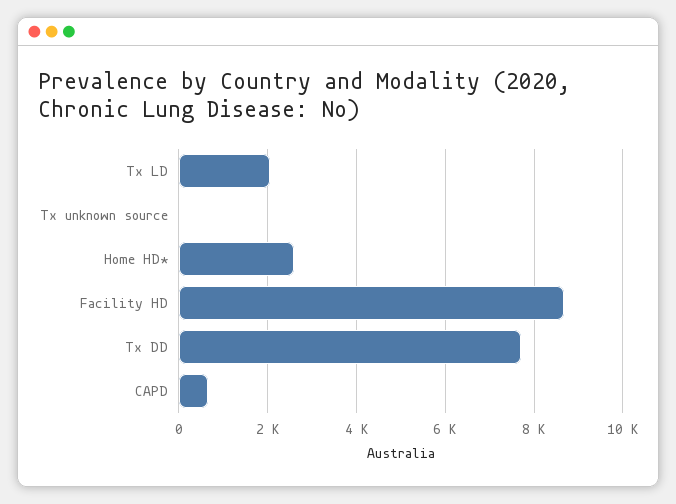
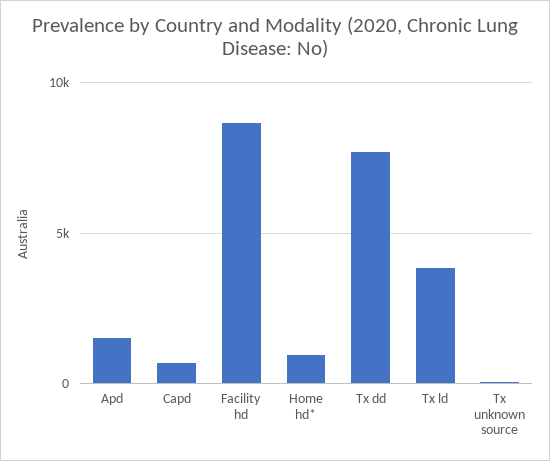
Tx LD: 2000 -> 4000
Home HD*: 2600 -> 1000
Apd: none -> 1500

